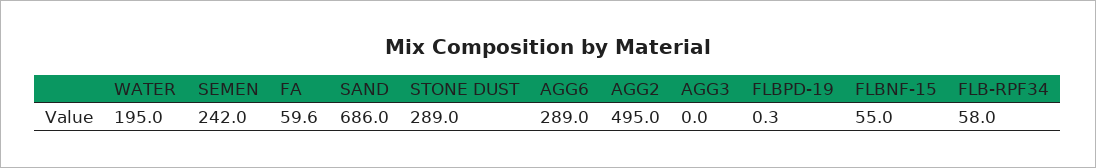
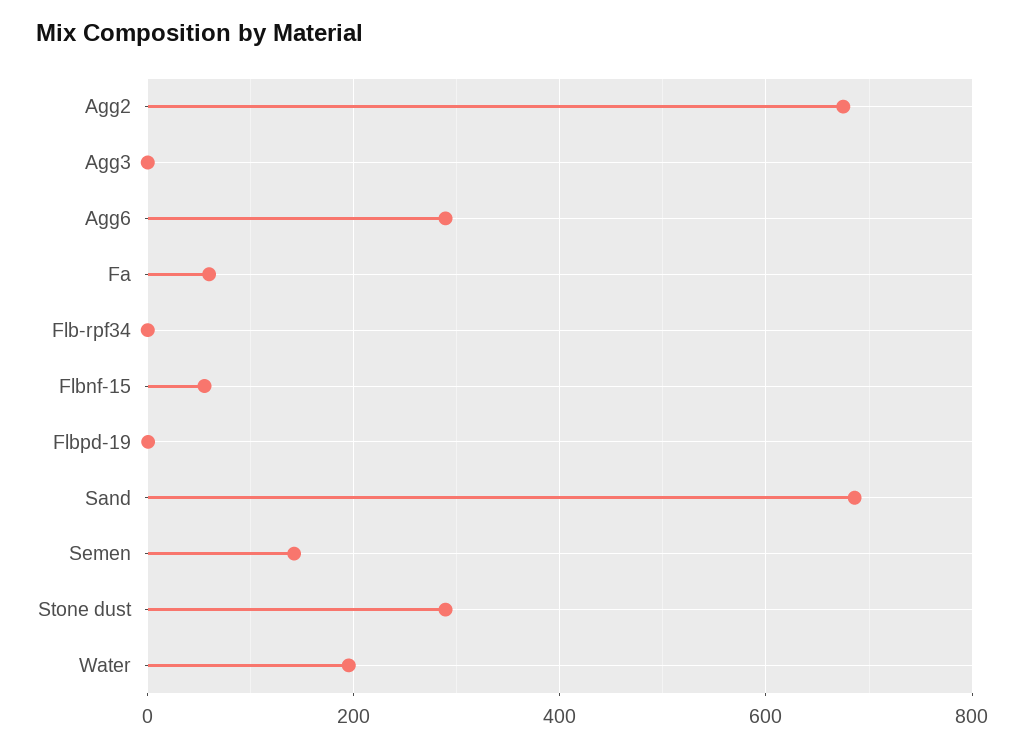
SEMEN: 242 -> 140
AGG2: 495 -> 680
FLB-RPF34: 58 -> 0

